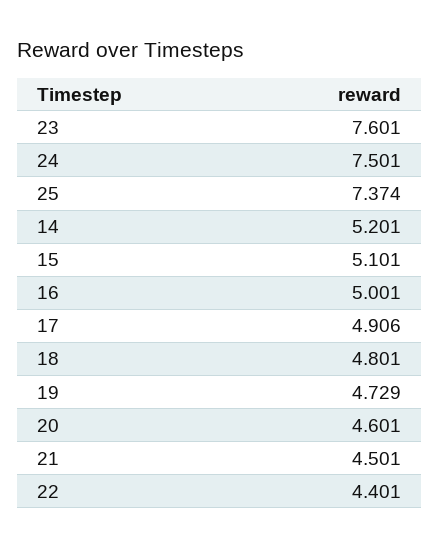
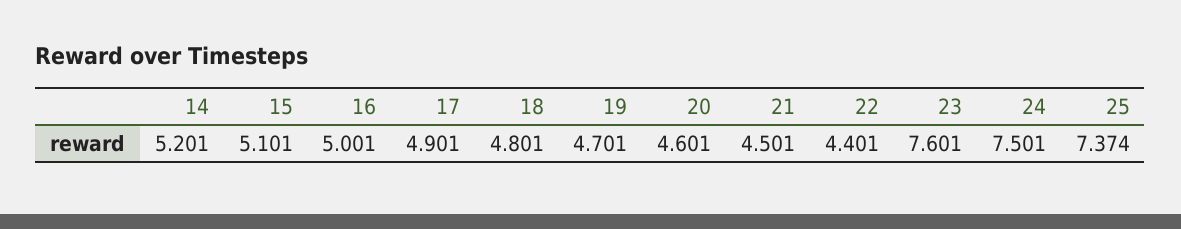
17: 4.906 -> 4.901
19: 4.729 -> 4.701

